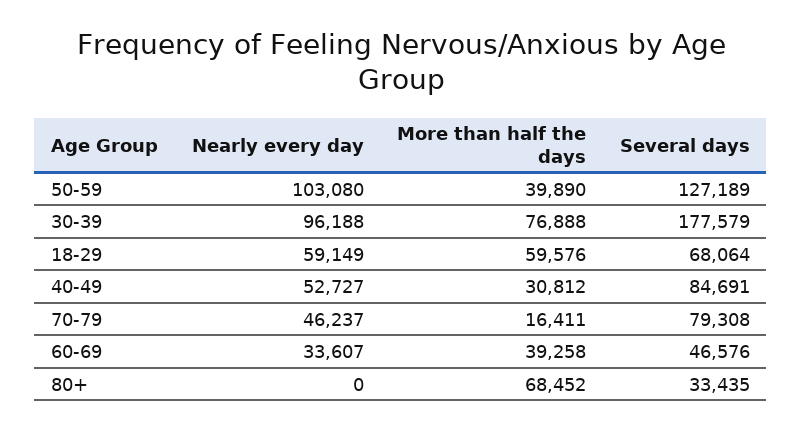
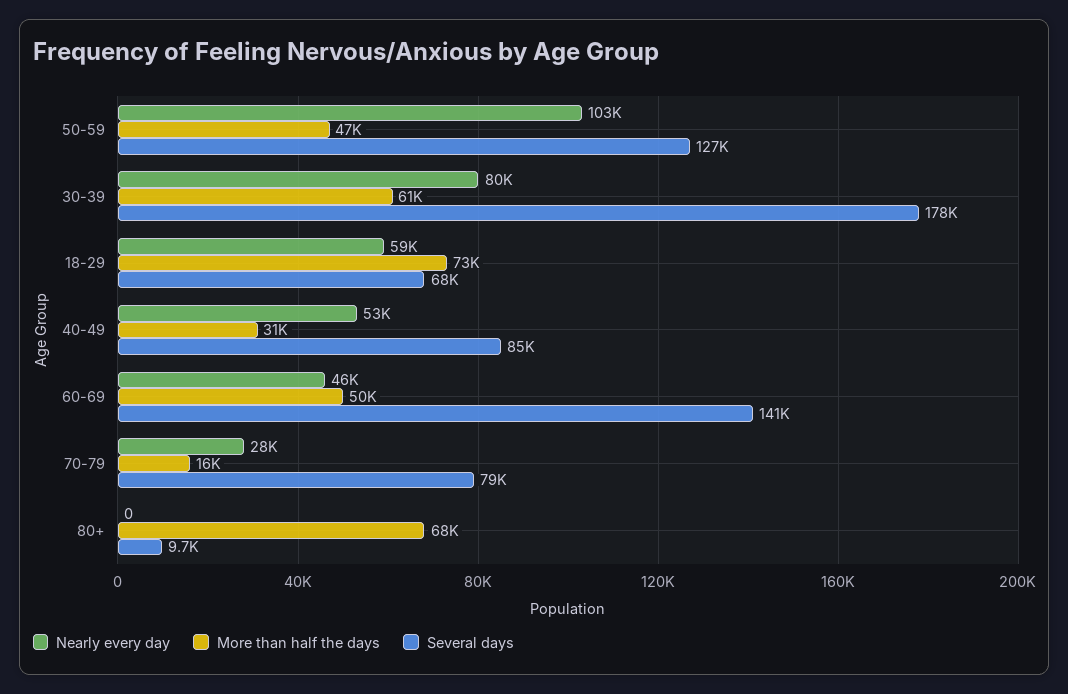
More than half the days, 50-59: 39890 -> 47000
Nearly every day, 30-39: 96188 -> 80000
More than half the days, 30-39: 76888 -> 61000
More than half the days, 18-29: 59576 -> 73000
Nearly every day, 70-79: 46237 -> 28000
Nearly every day, 60-69: 33607 -> 46000
More than half the days, 60-69: 39258 -> 50000
Several days, 60-69: 46576 -> 141000
Several days, 80+: 33435 -> 9700

